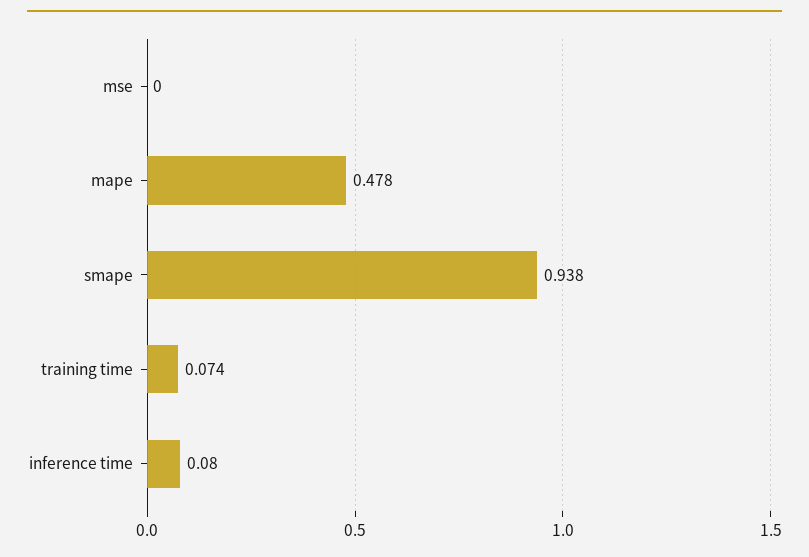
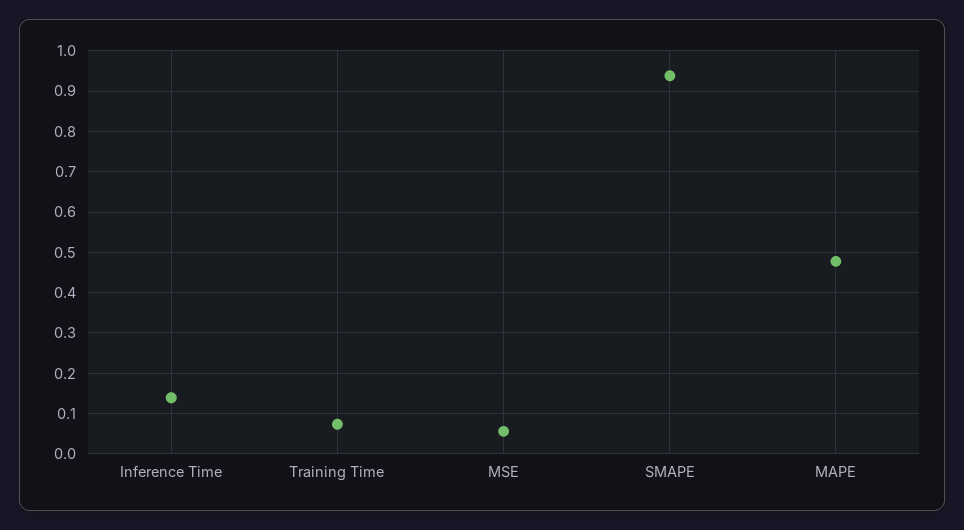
mse: 0 -> 0.06
inference time: 0.08 -> 0.14

